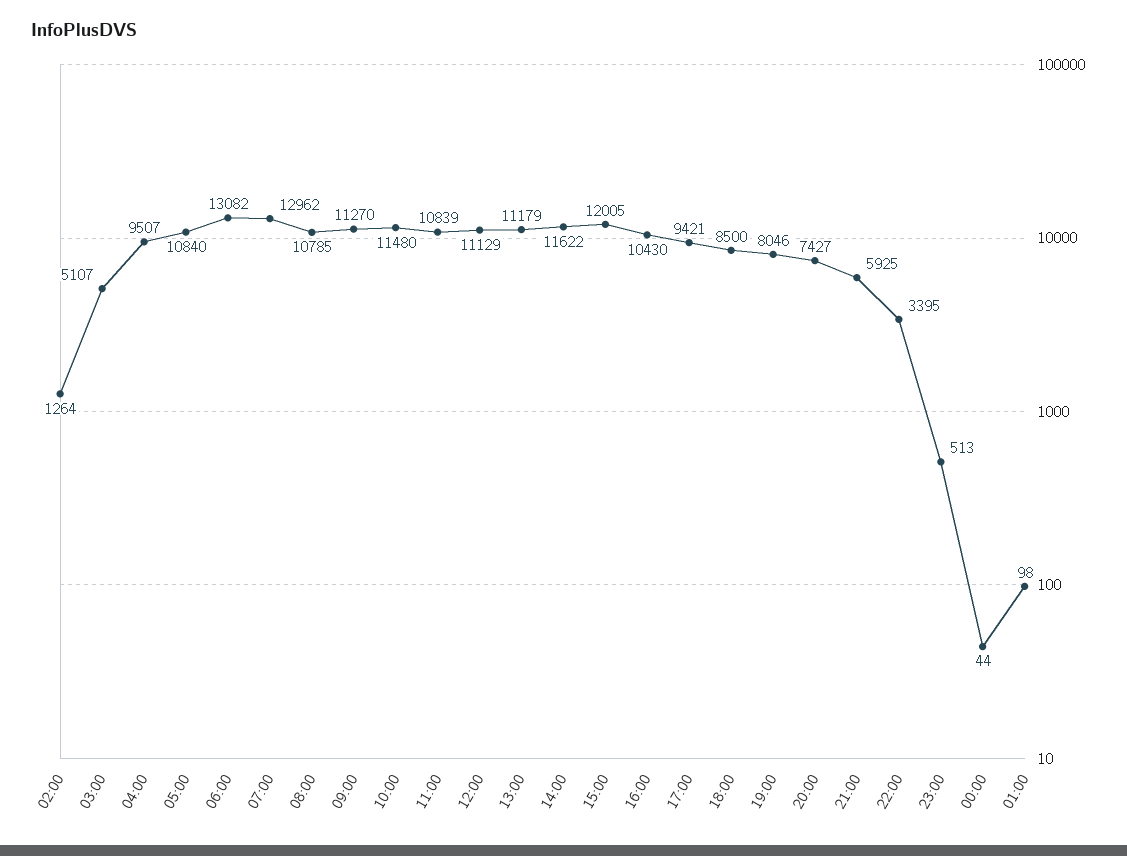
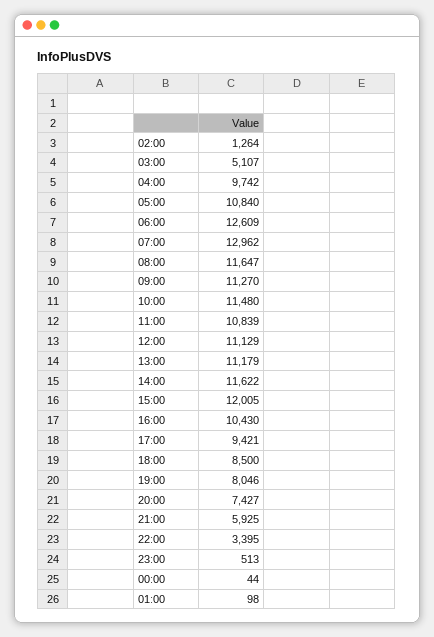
04:00: 9507 -> 9742
06:00: 13082 -> 12609
08:00: 10785 -> 11647

